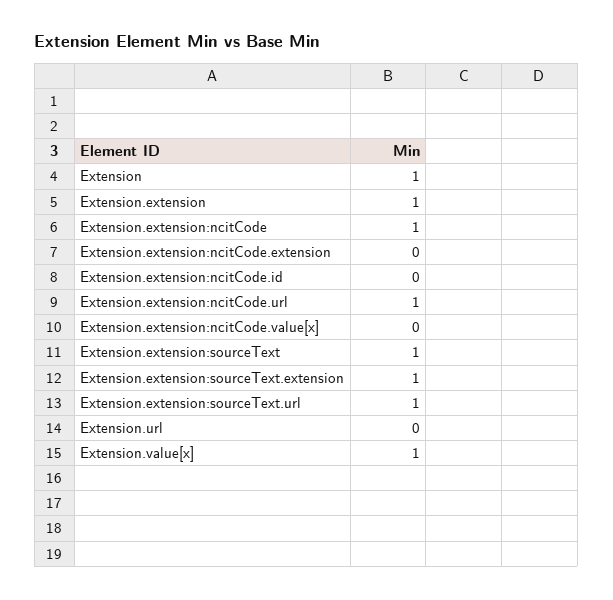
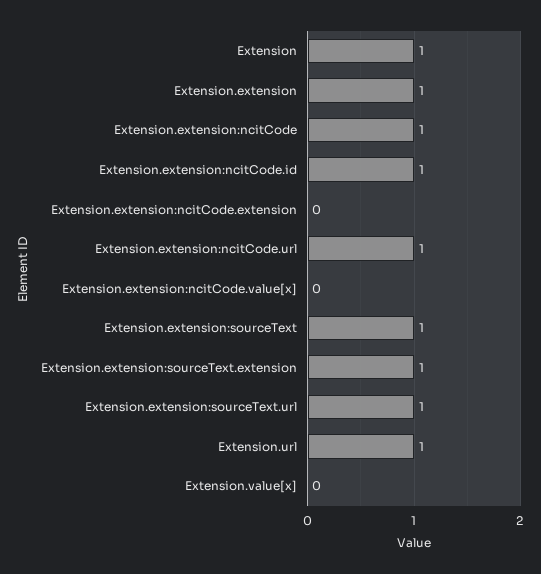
Extension.extension:ncitCode.id: 0 -> 1
Extension.url: 0 -> 1
Extension.value[x]: 1 -> 0

